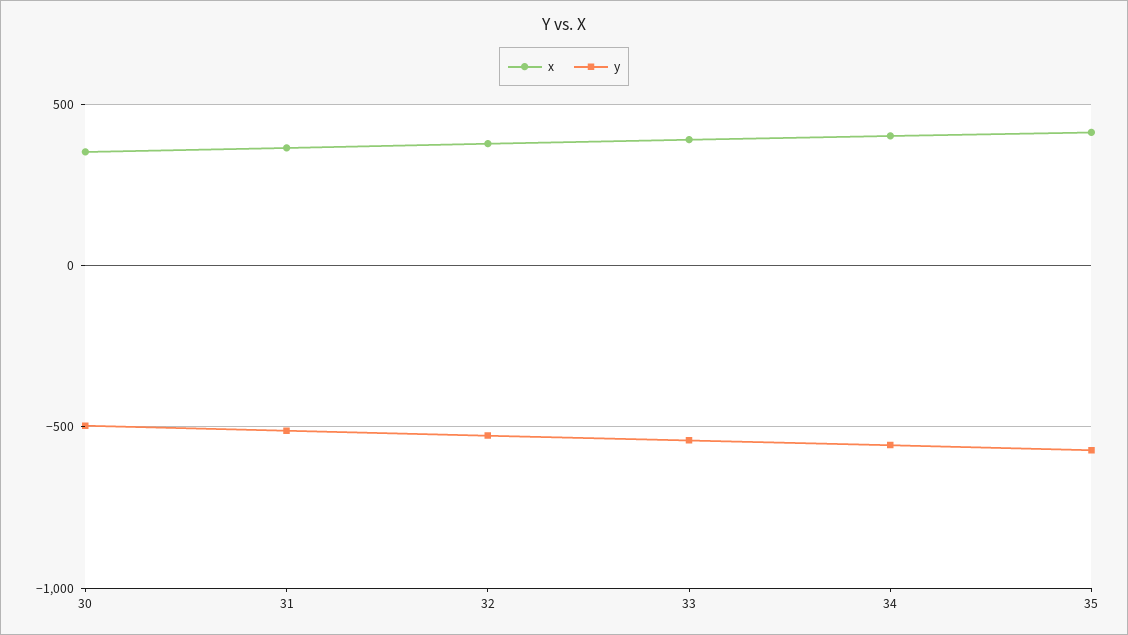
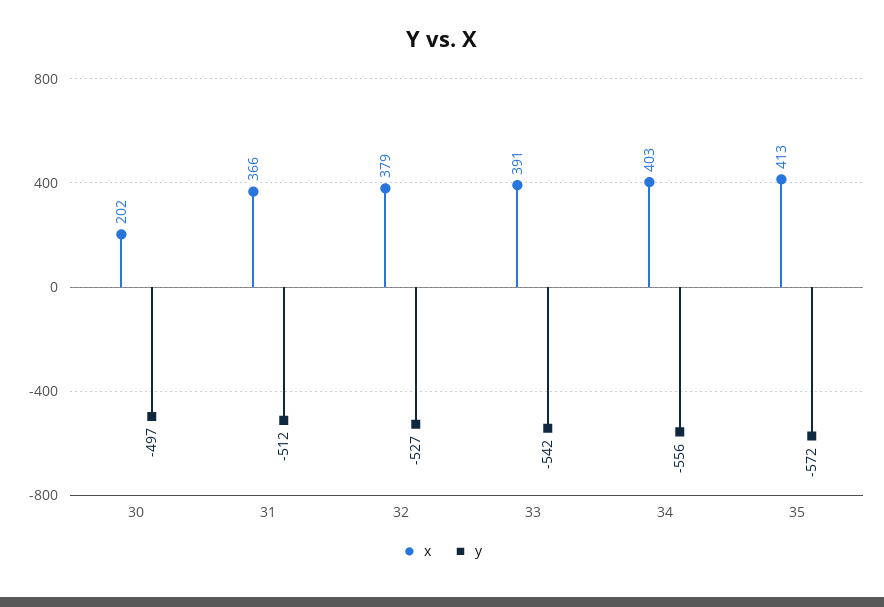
x, 30: 350 -> 202

